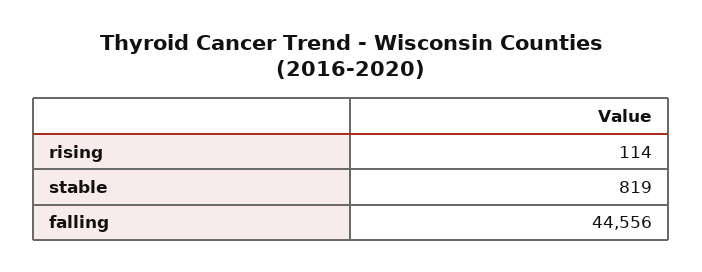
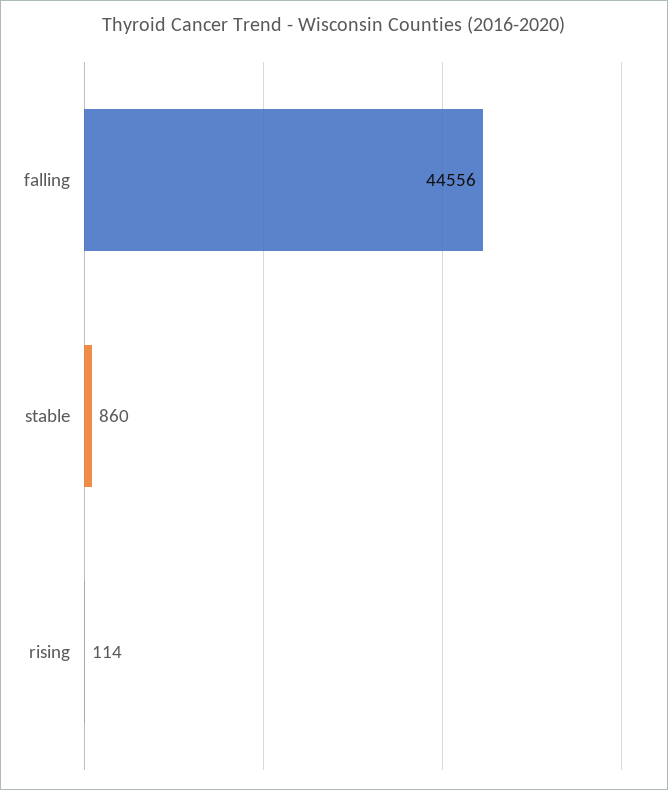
stable: 819 -> 860

